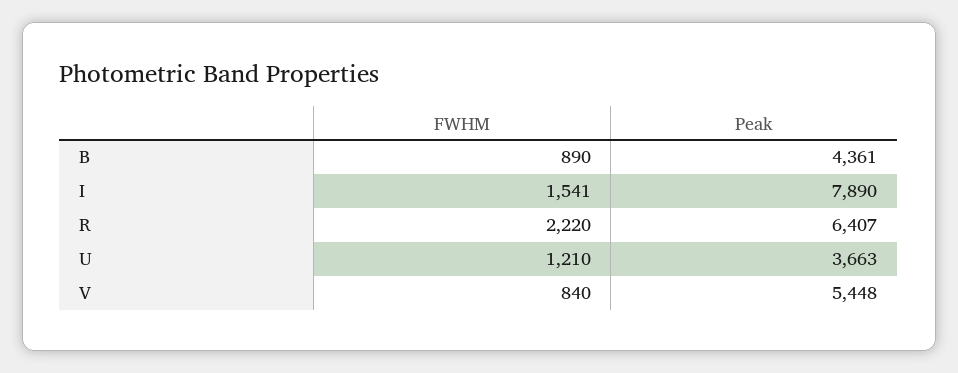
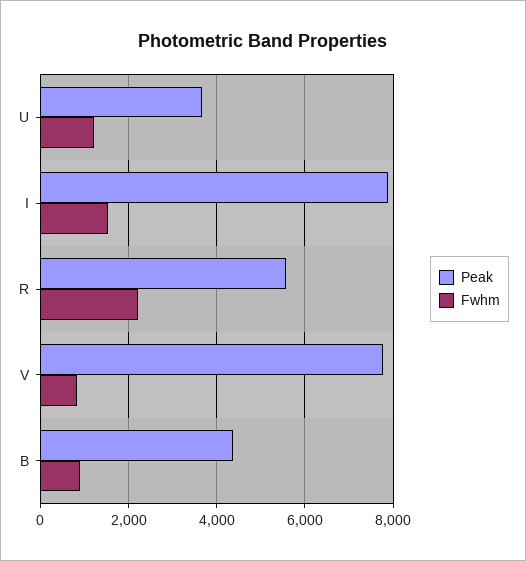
Peak, R: 6407 -> 5600
Peak, V: 5448 -> 7800

